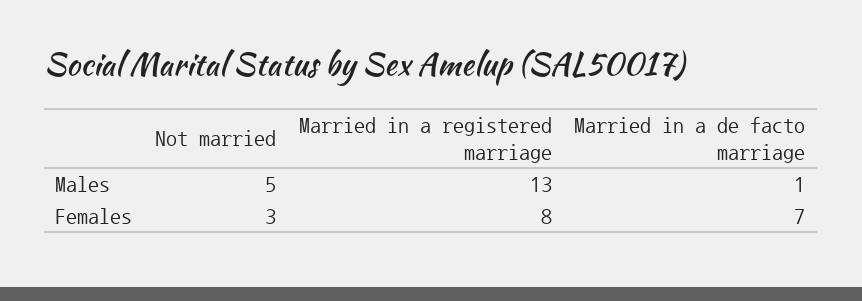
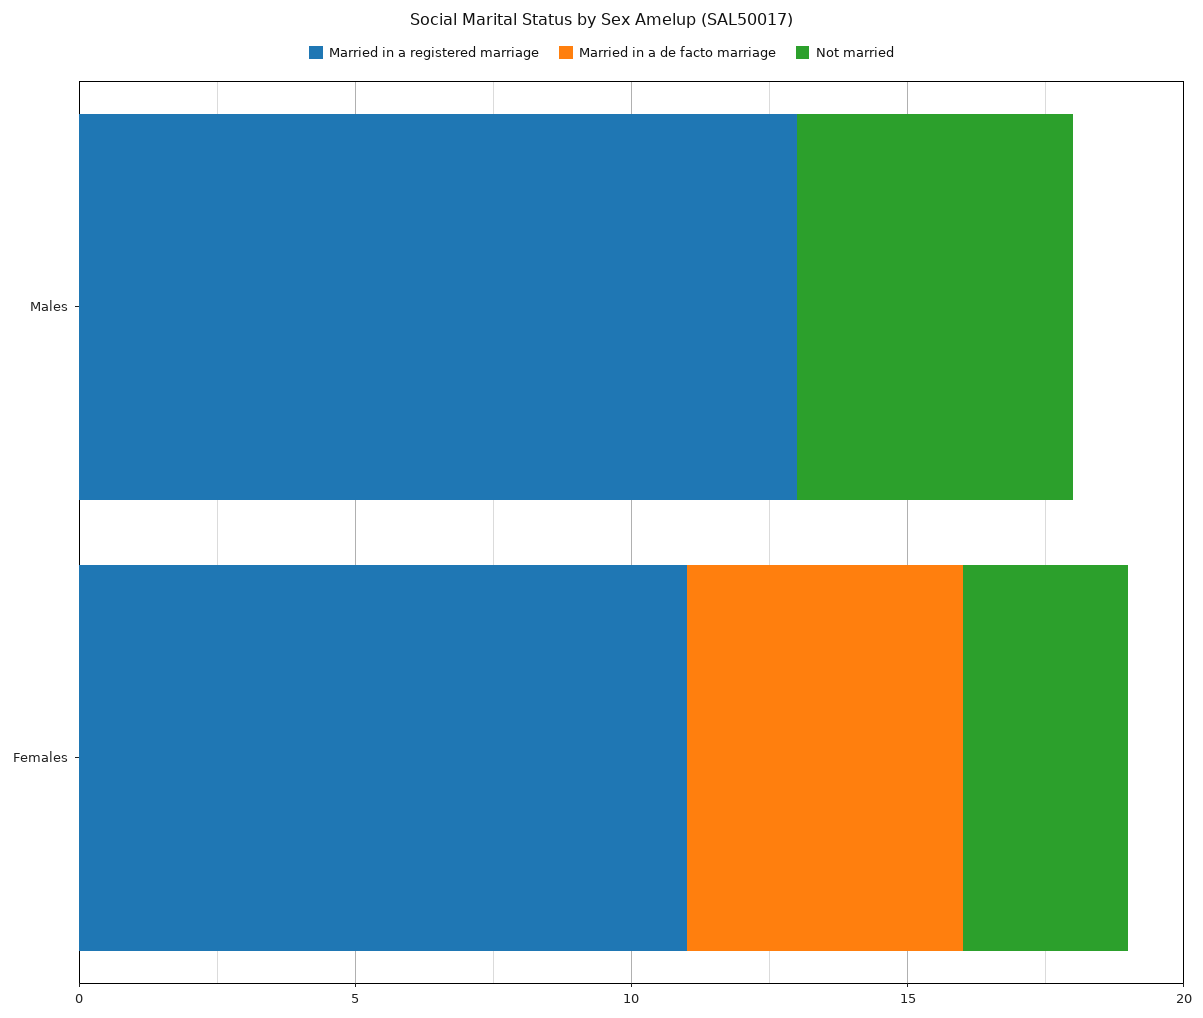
Married in a de facto marriage, Males: 1 -> 0
Married in a registered marriage, Females: 8 -> 11
Married in a de facto marriage, Females: 7 -> 5

